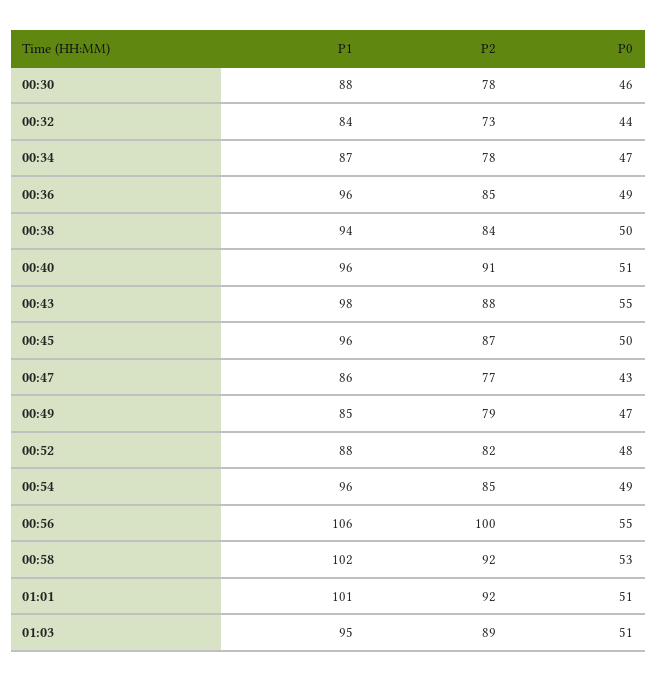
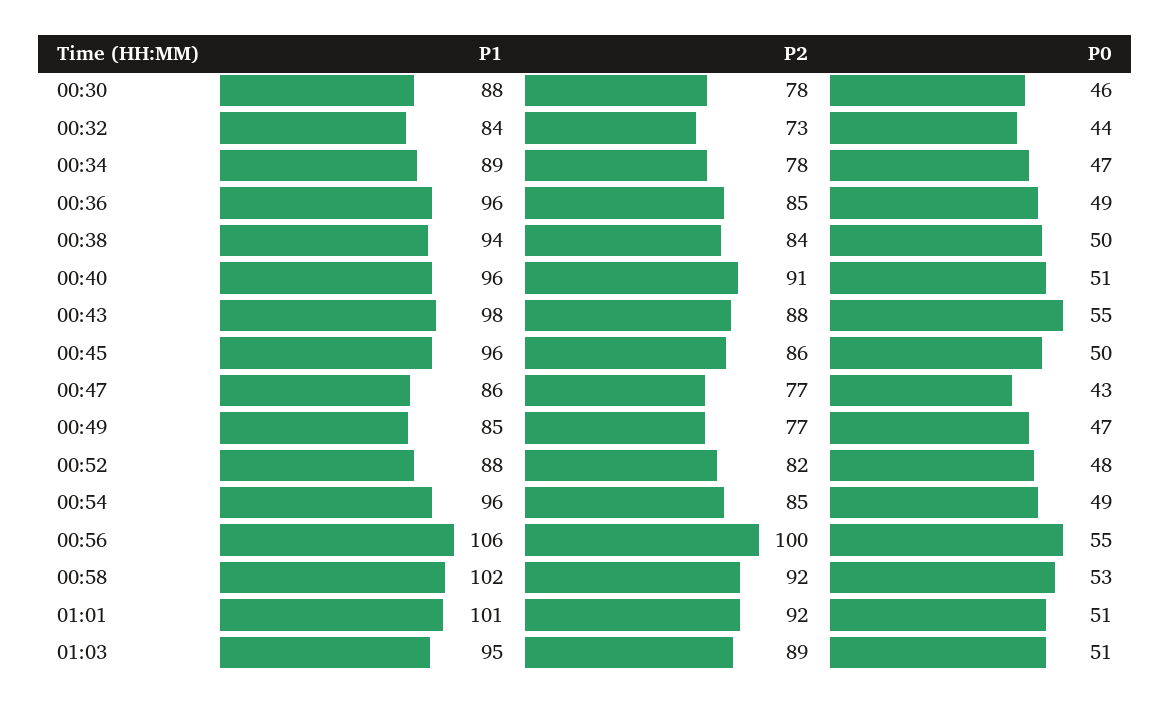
P1, 00:34: 87 -> 89
P2, 00:45: 87 -> 86
P2, 00:49: 79 -> 77

